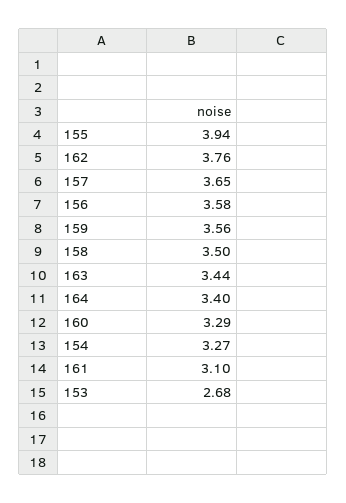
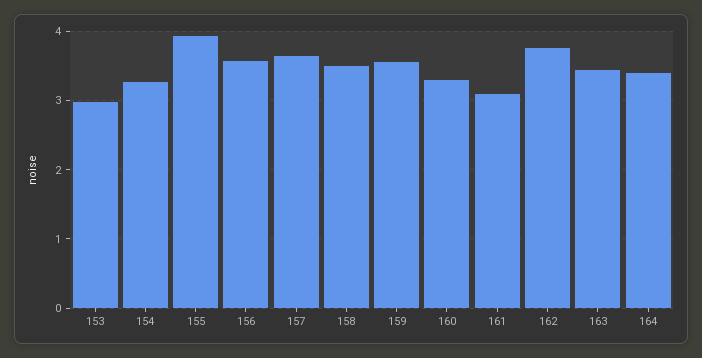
153: 2.68 -> 3

